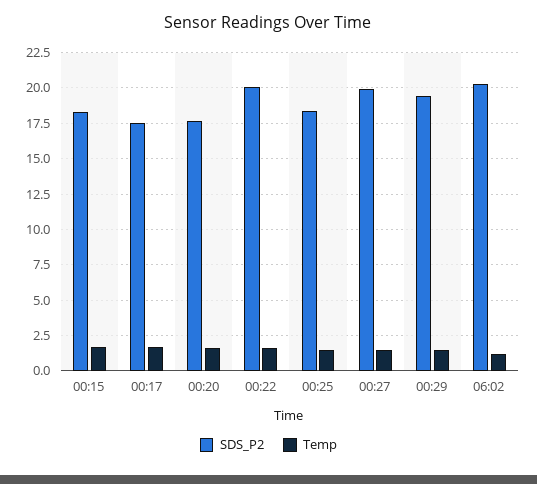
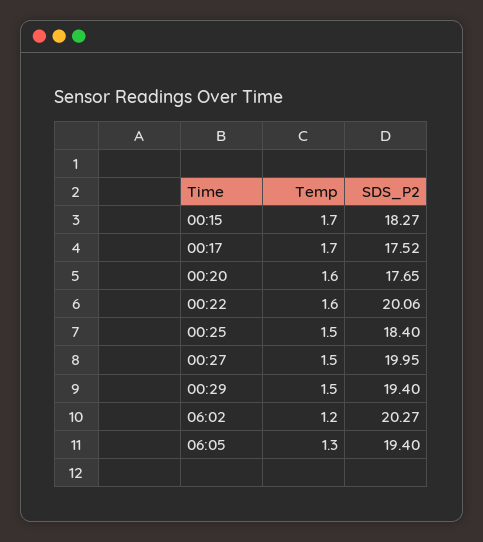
Temp, 06:05: none -> 1.3
SDS_P2, 06:05: none -> 19.4

